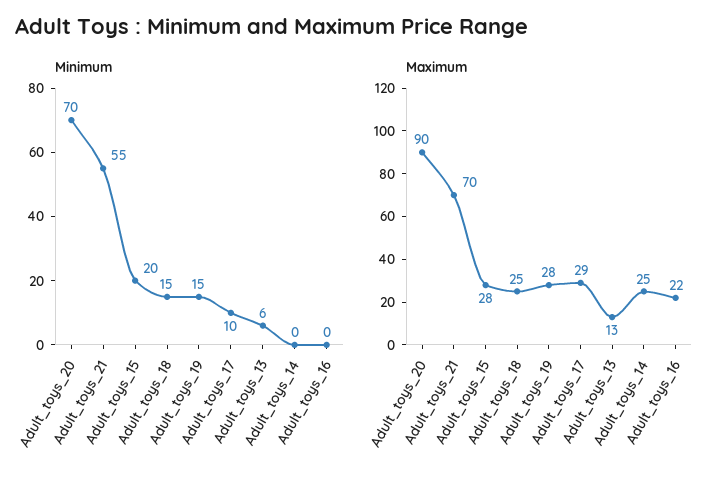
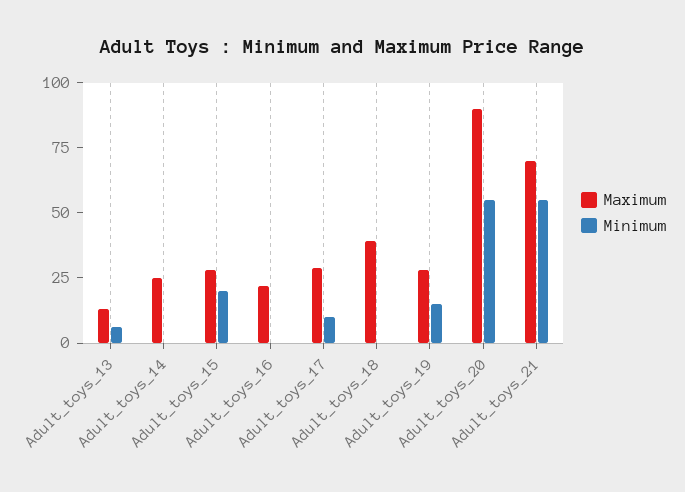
Minimum, Adult_toys_20: 70 -> 55
Minimum, Adult_toys_18: 15 -> 0
Maximum, Adult_toys_18: 25 -> 40

